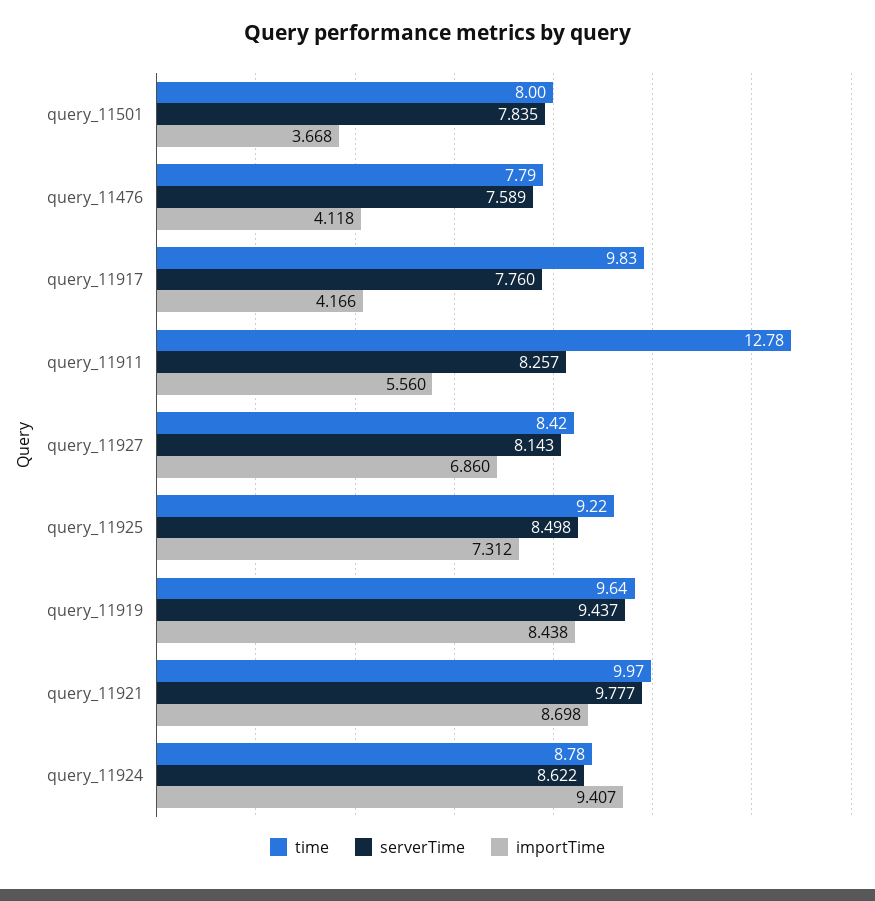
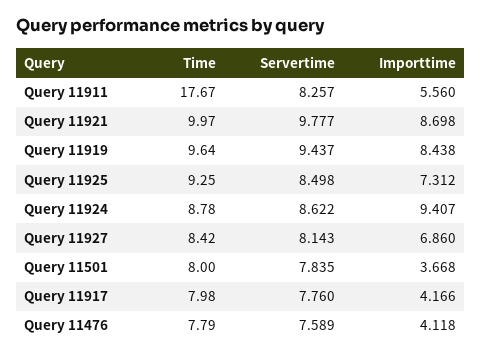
time, query_11917: 9.83 -> 7.98
time, query_11911: 12.78 -> 17.67
time, query_11925: 9.22 -> 9.25

